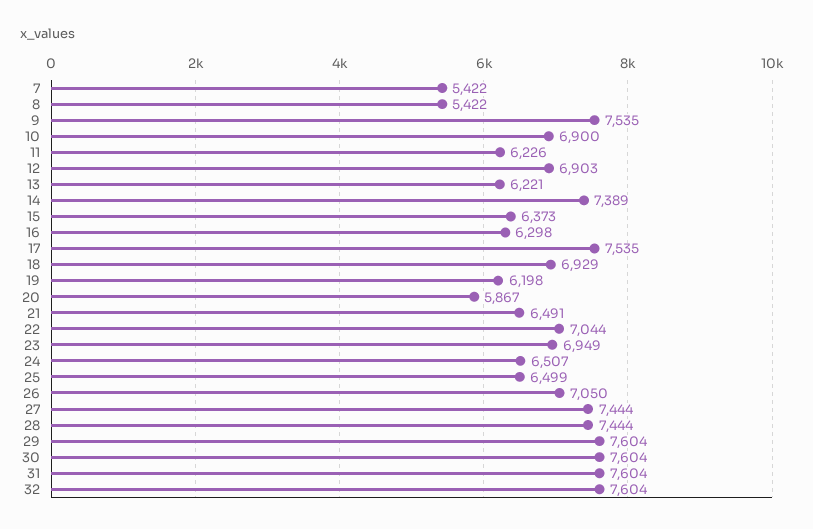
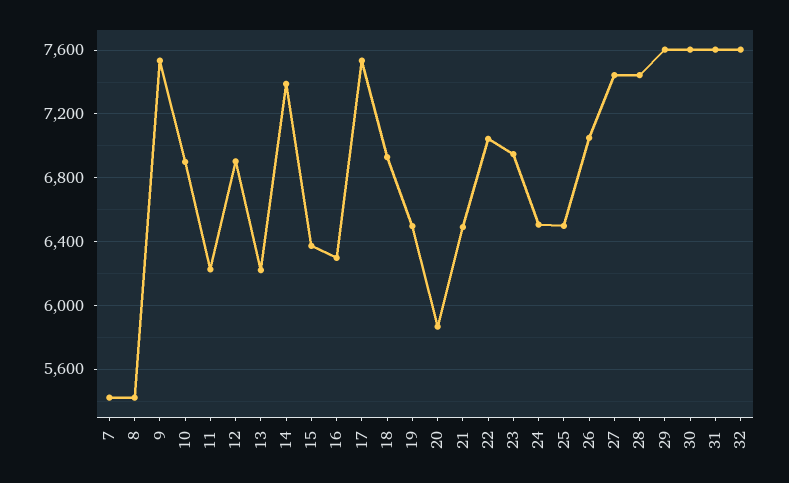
19: 6198 -> 6500

